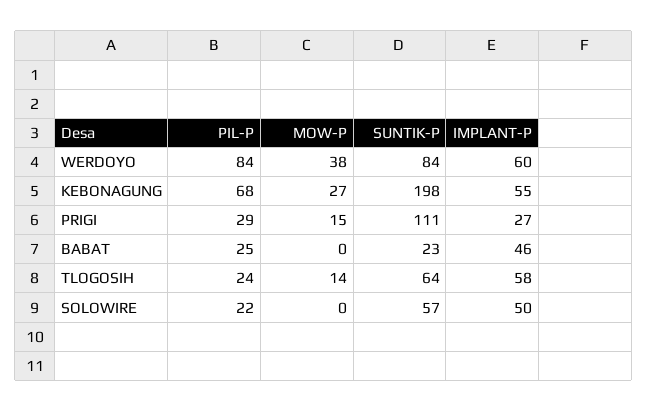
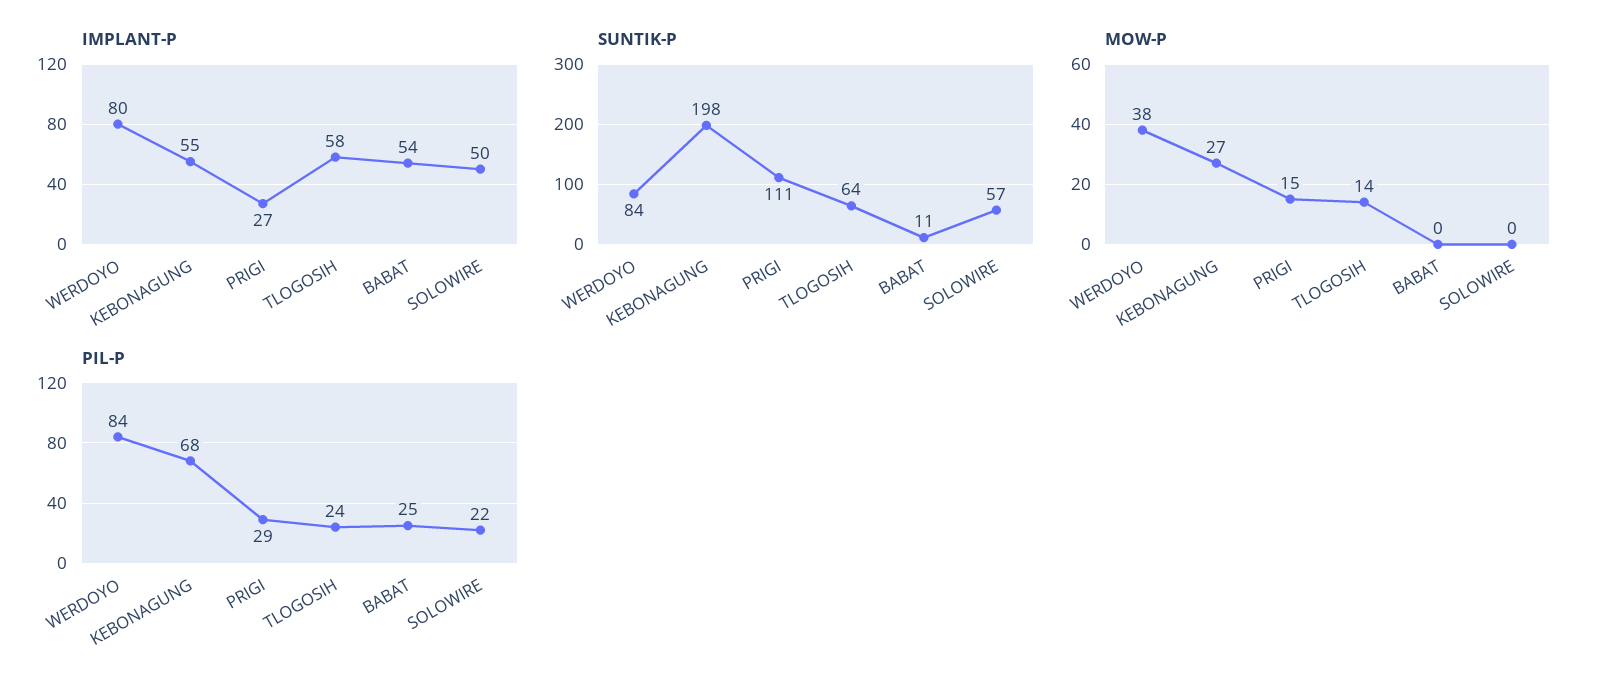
IMPLANT-P, WERDOYO: 60 -> 80
SUNTIK-P, BABAT: 23 -> 11
IMPLANT-P, BABAT: 46 -> 54

